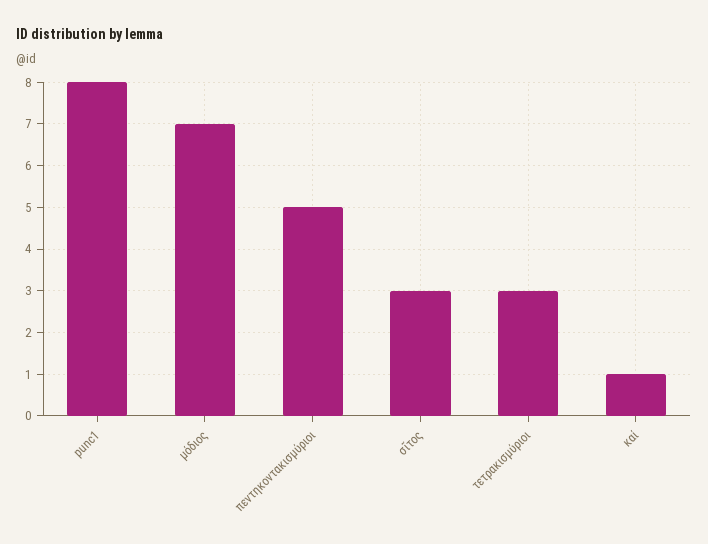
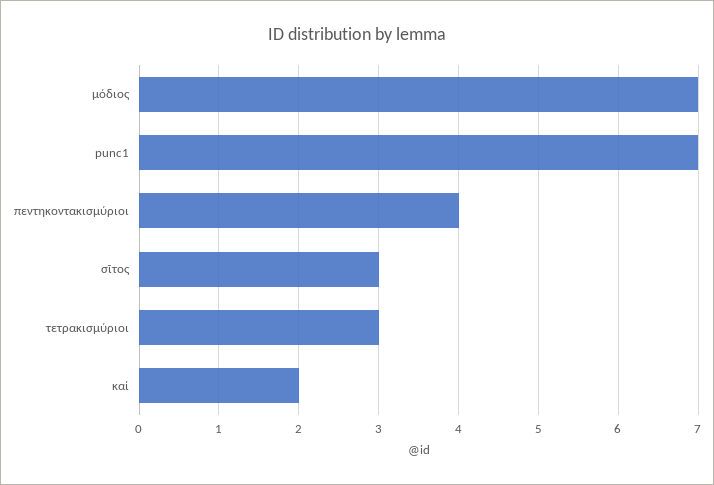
punc1: 8 -> 7
πεντηκοντακισμύριοι: 5 -> 4
καί: 1 -> 2

